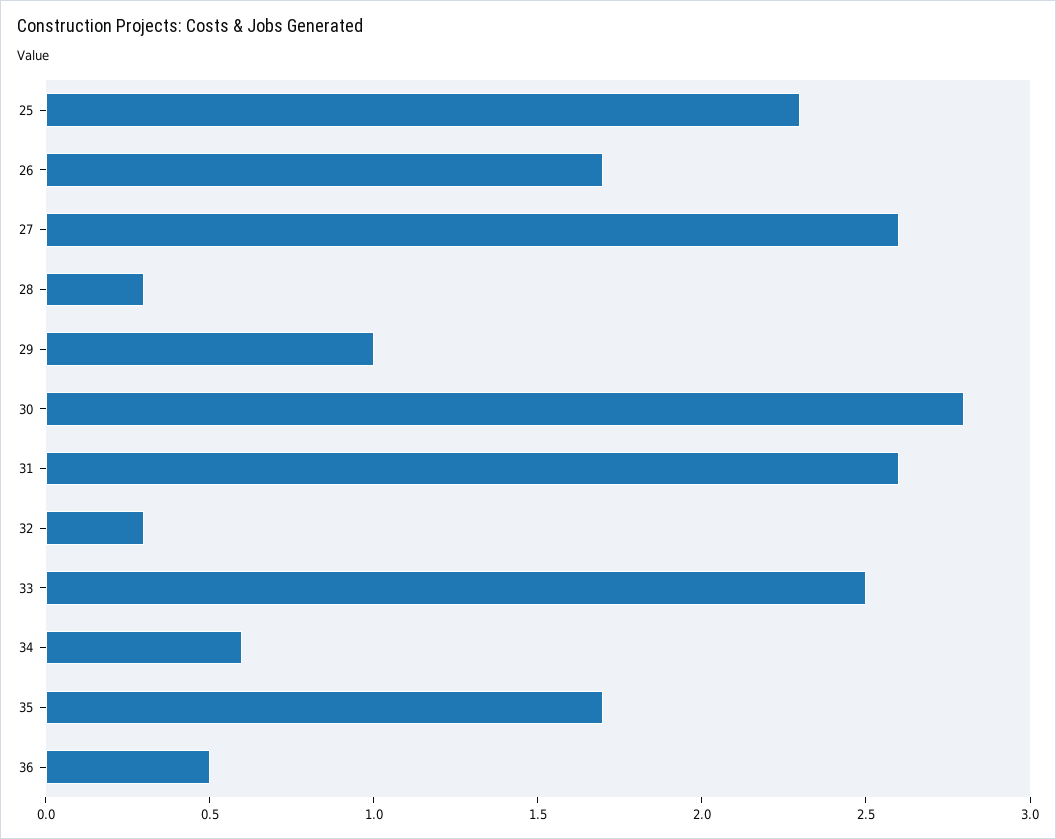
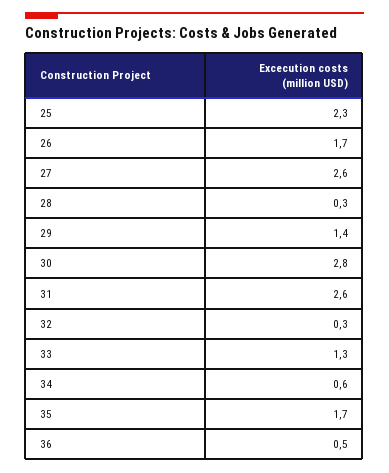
29: 1 -> 1.4
33: 2.5 -> 1.3

